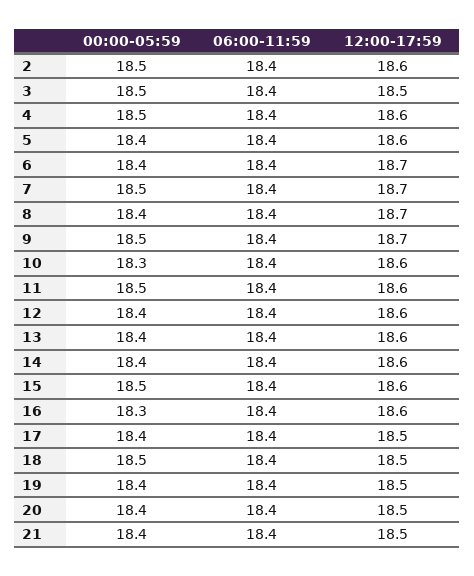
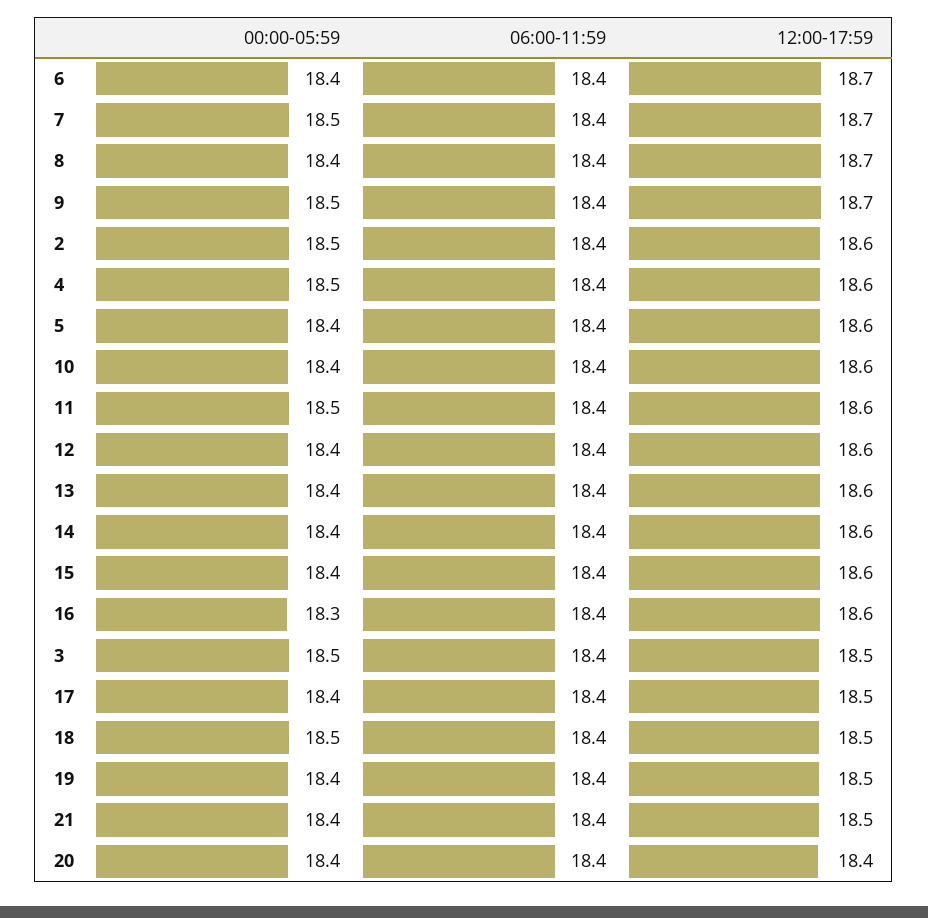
00:00-05:59, 10: 18.3 -> 18.4
00:00-05:59, 15: 18.5 -> 18.4
12:00-17:59, 20: 18.5 -> 18.4

